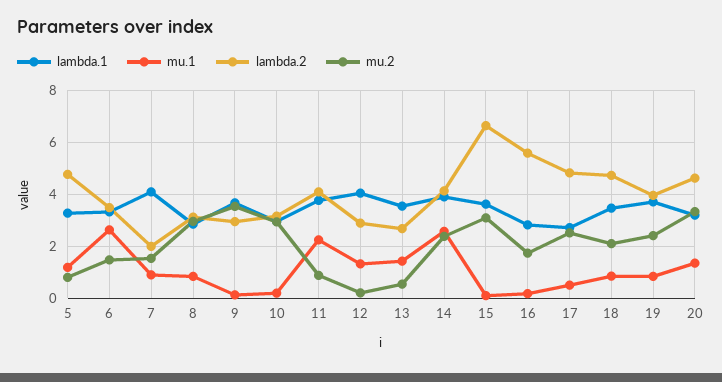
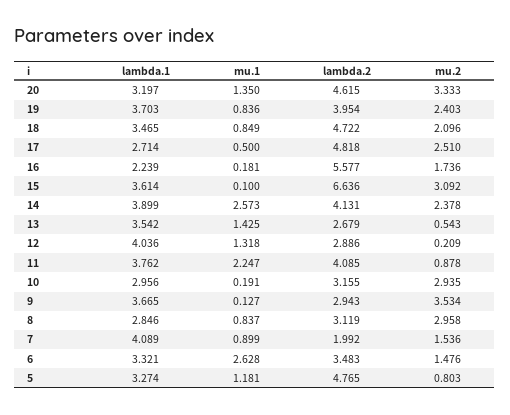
lambda.1, 16: 2.75 -> 2.239

